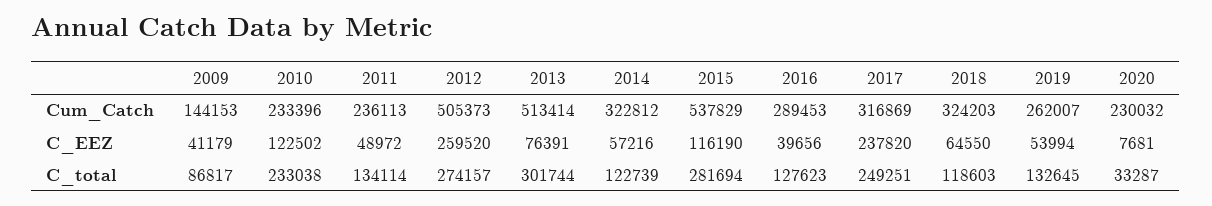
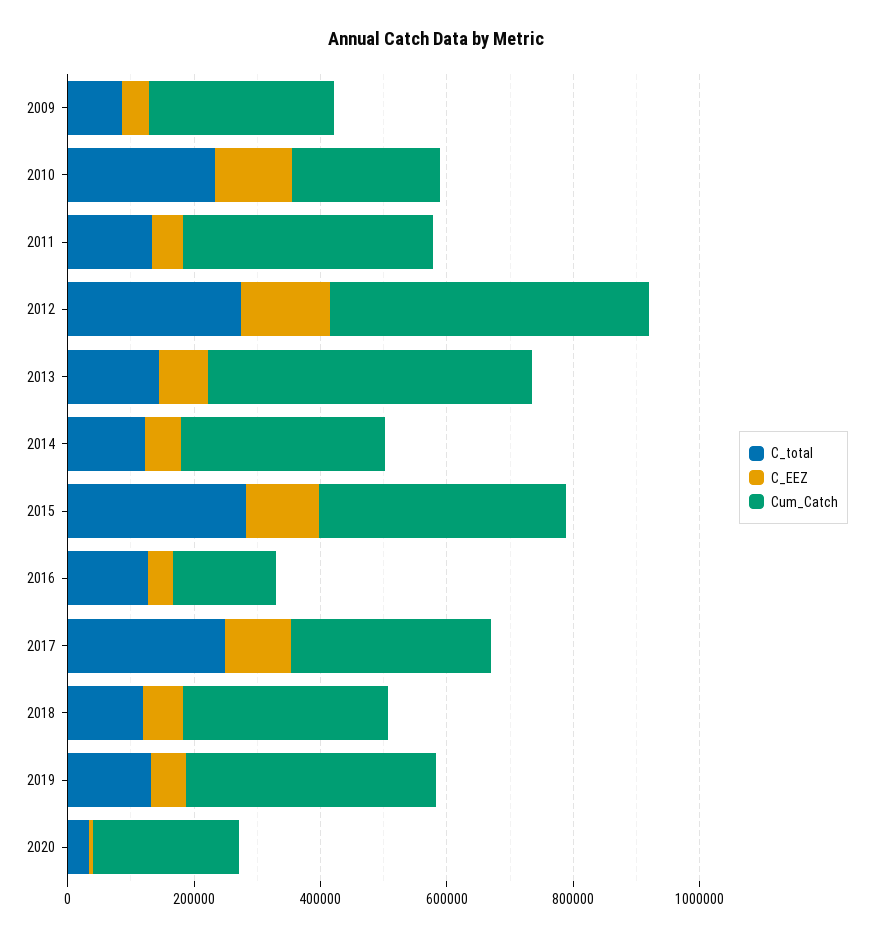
Cum_Catch, 2009: 144153 -> 300000
Cum_Catch, 2011: 236113 -> 400000
Cum_Catch, 2015: 537829 -> 400000
Cum_Catch, 2016: 289453 -> 150000
Cum_Catch, 2019: 262007 -> 400000
C_EEZ, 2012: 259520 -> 150000
C_EEZ, 2017: 237820 -> 100000
C_total, 2013: 301744 -> 150000

